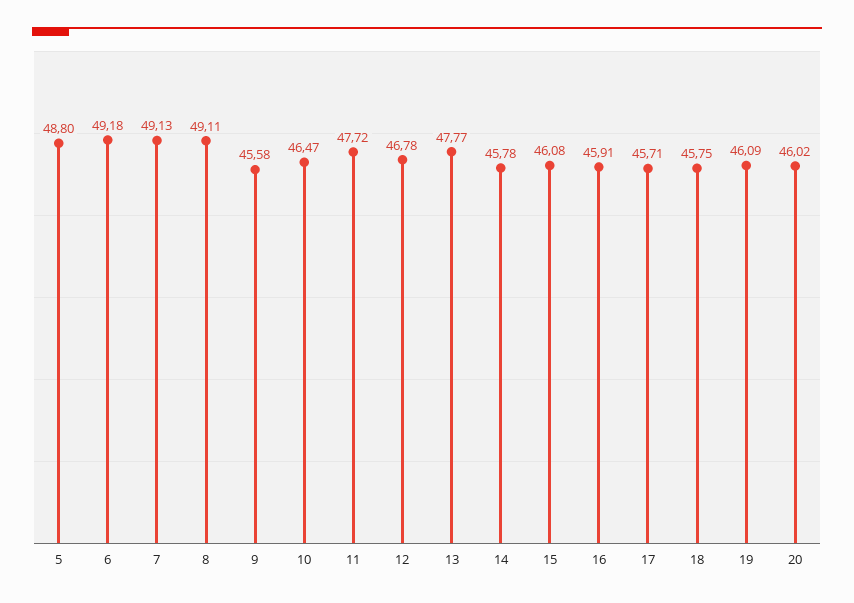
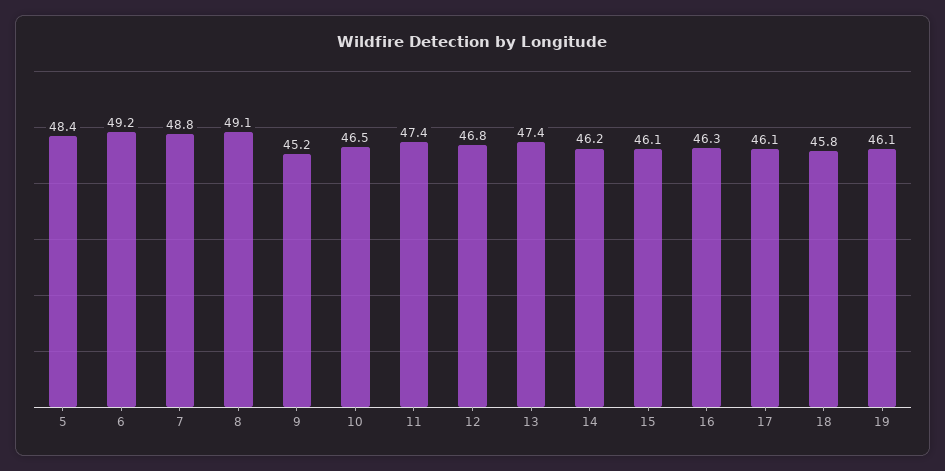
5: 48.8 -> 48.4
7: 49.13 -> 48.8
9: 45.58 -> 45.2
11: 47.72 -> 47.4
13: 47.77 -> 47.4
14: 45.78 -> 46.2
16: 45.91 -> 46.3
17: 45.71 -> 46.1
20: 46.02 -> none

